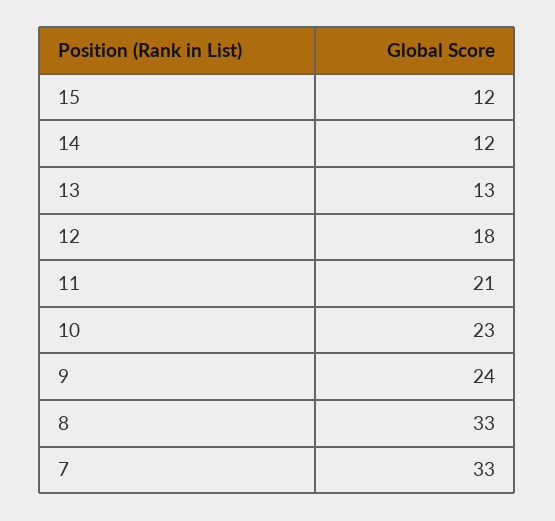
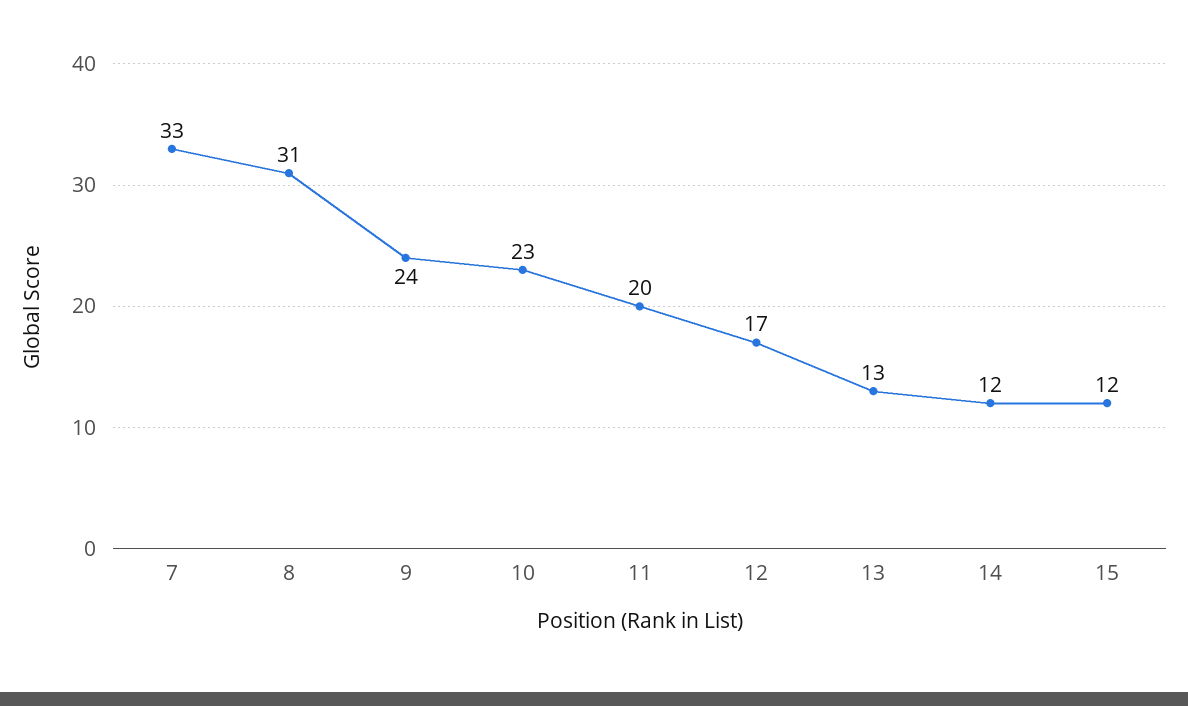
12: 18 -> 17
11: 21 -> 20
8: 33 -> 31

